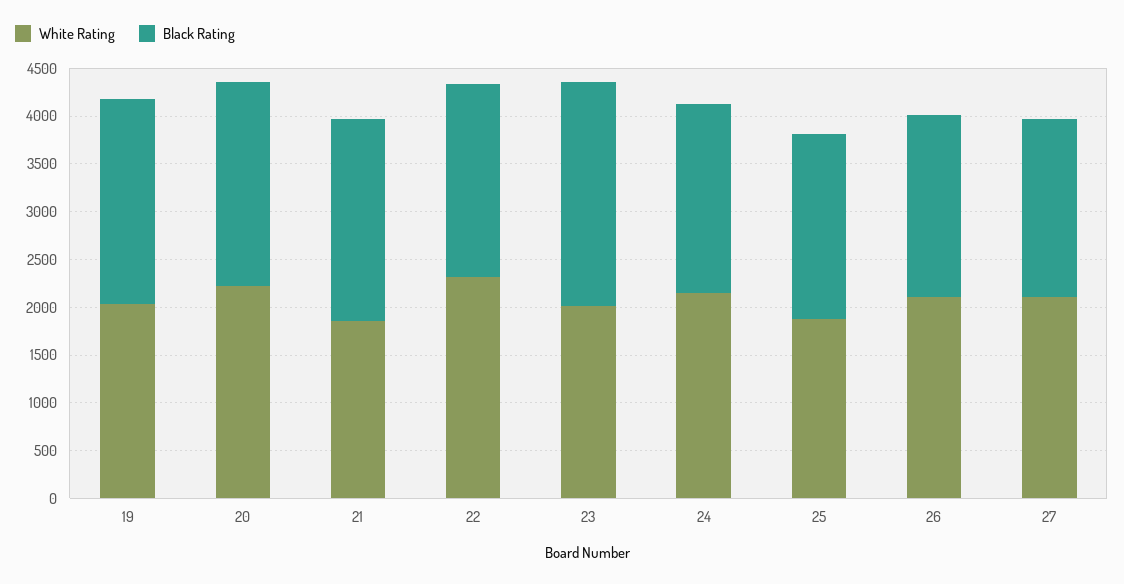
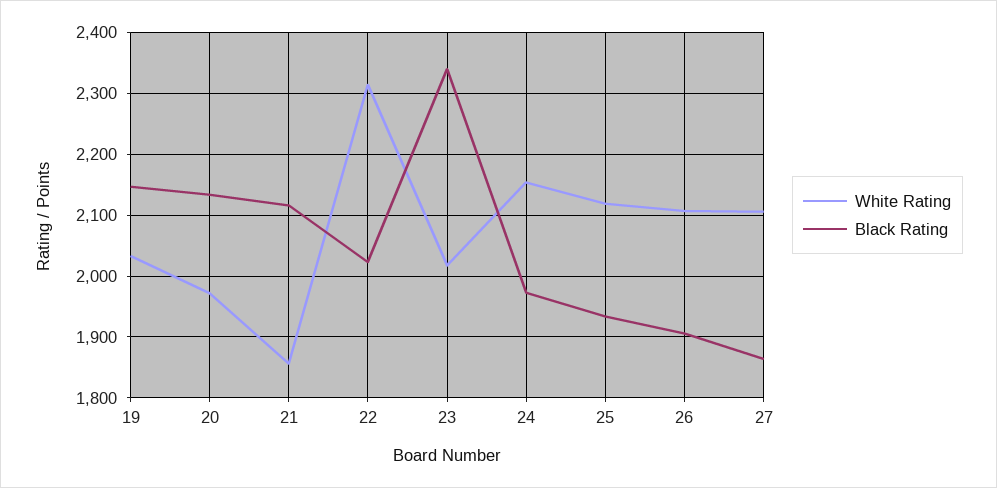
White Rating, 20: 2200 -> 1970
White Rating, 25: 1900 -> 2120

